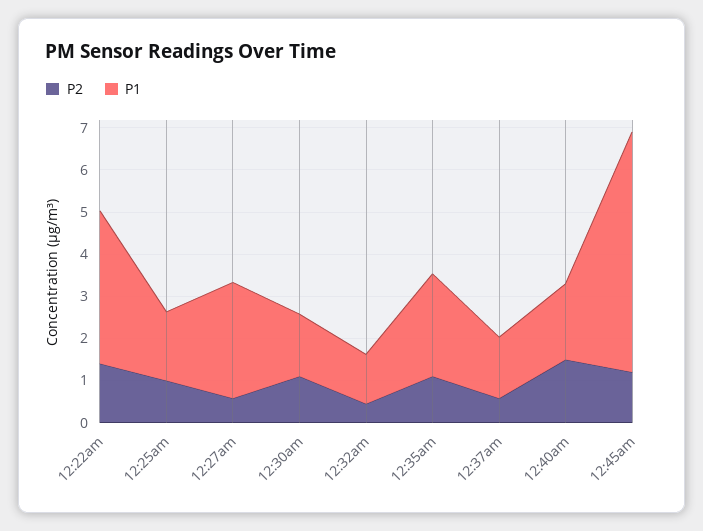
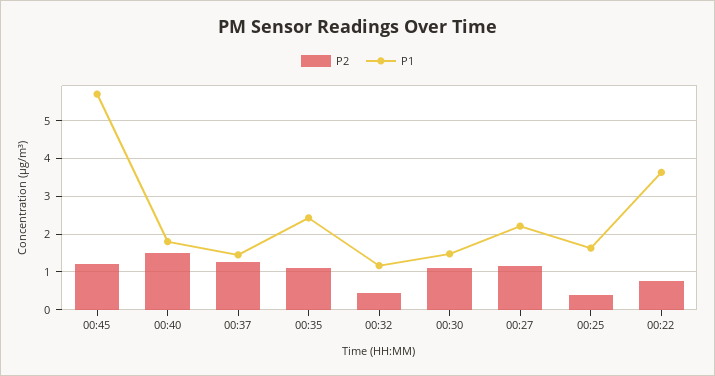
P2, 12:22am: 1.4 -> 0.8
P2, 12:25am: 1 -> 0.4
P2, 12:27am: 0.6 -> 1.2
P1, 12:27am: 2.8 -> 2.2
P2, 12:37am: 0.6 -> 1.2

